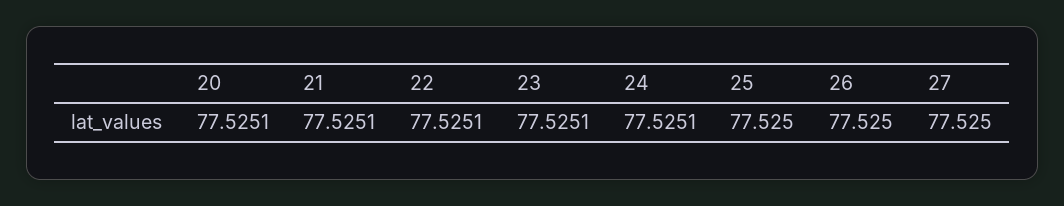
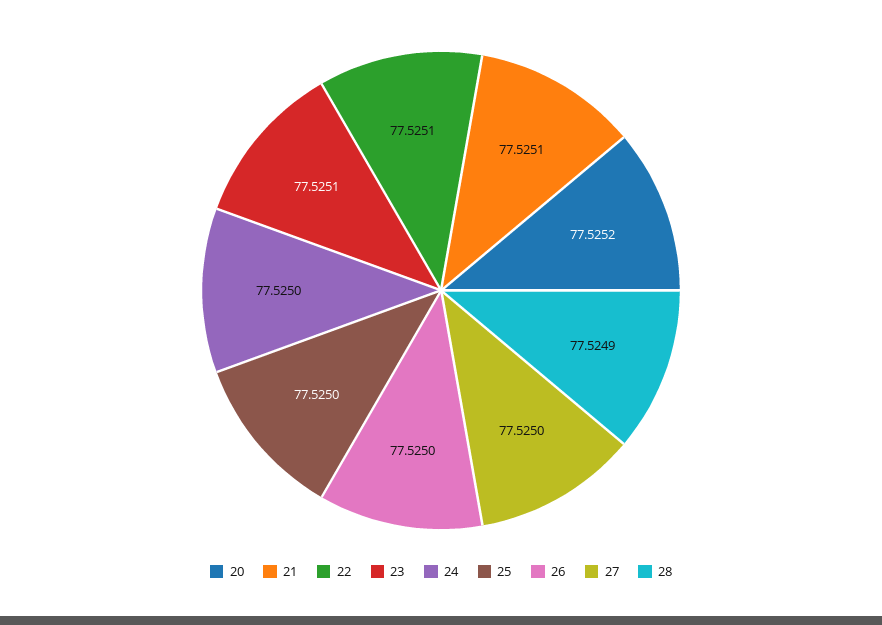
20: 77.5251 -> 77.5252
24: 77.5251 -> 77.525
28: none -> 77.5249

